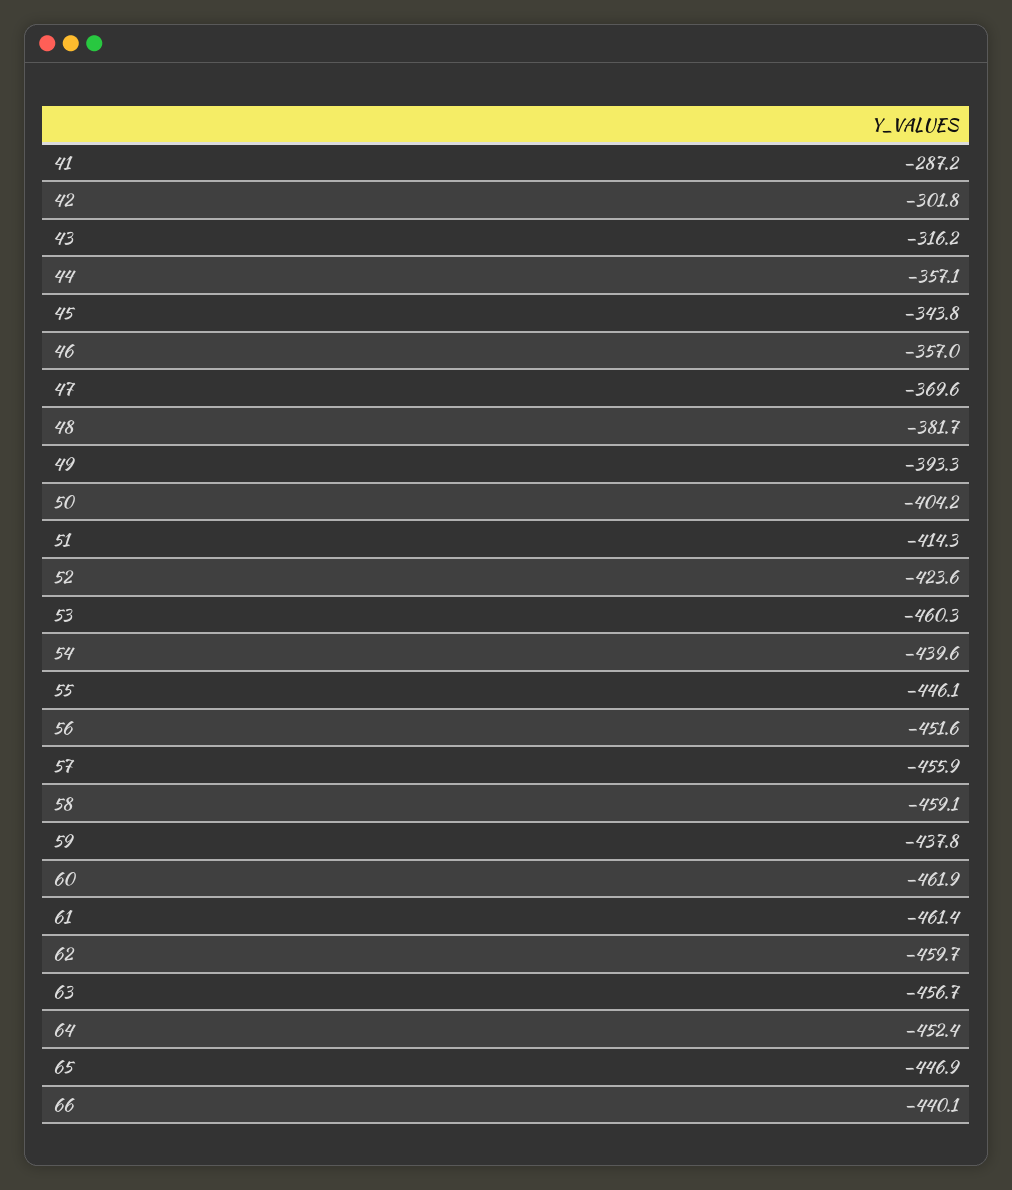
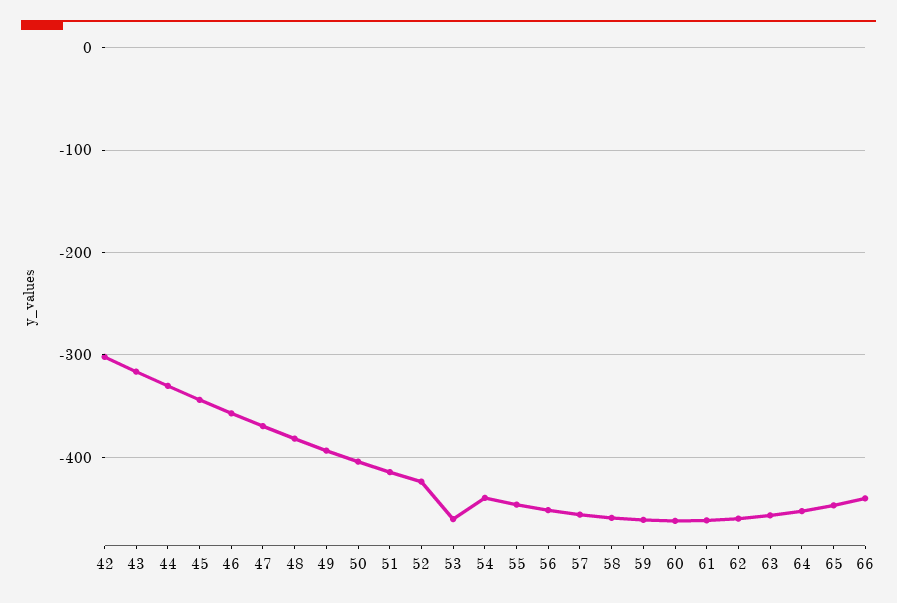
41: -287.2 -> none
44: -357.1 -> -330
59: -437.8 -> -460

